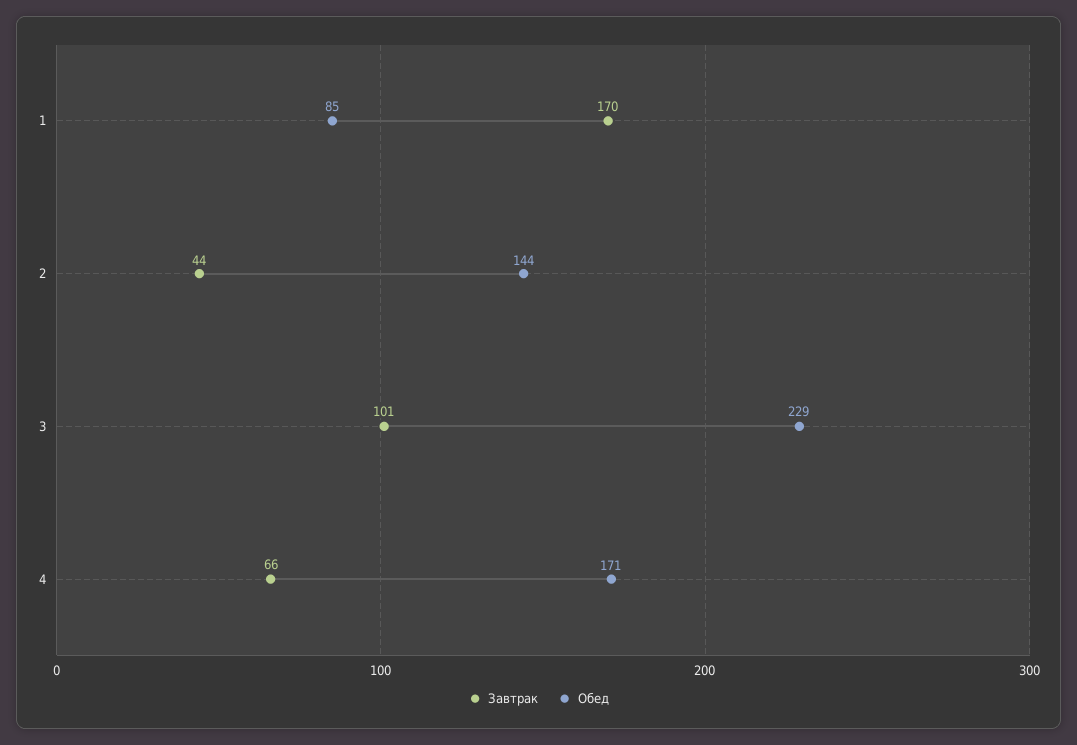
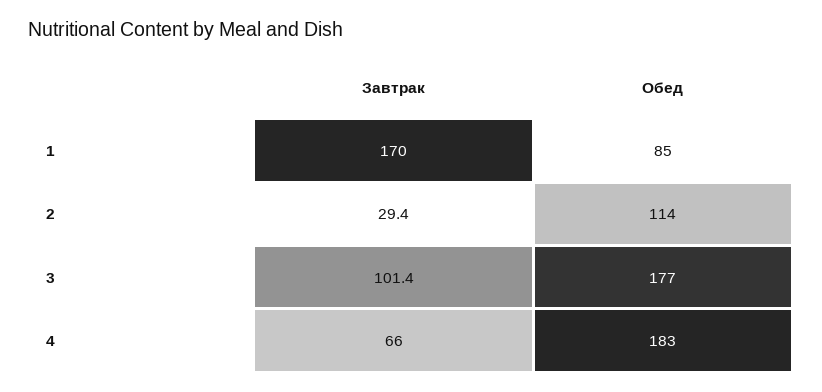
Завтрак, 2: 44 -> 29.4
Обед, 2: 144 -> 114
Обед, 3: 229 -> 177
Обед, 4: 171 -> 183

